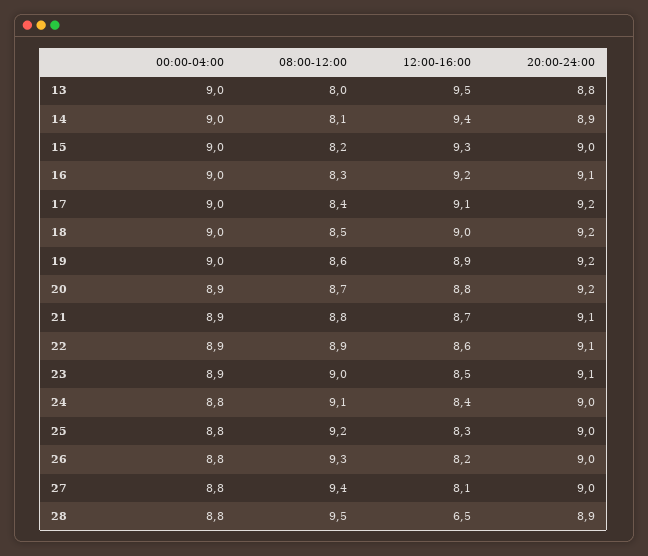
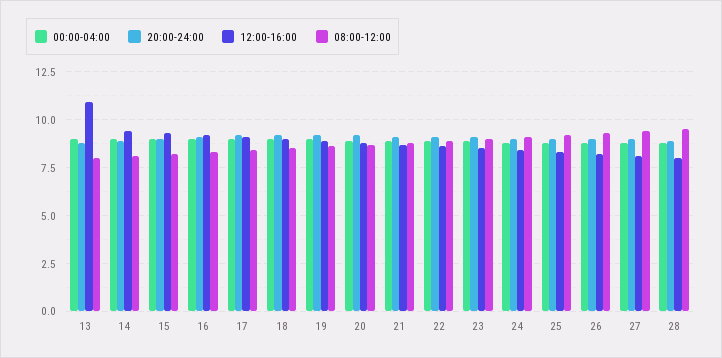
12:00-16:00, 13: 9.5 -> 11
12:00-16:00, 28: 6.5 -> 8

